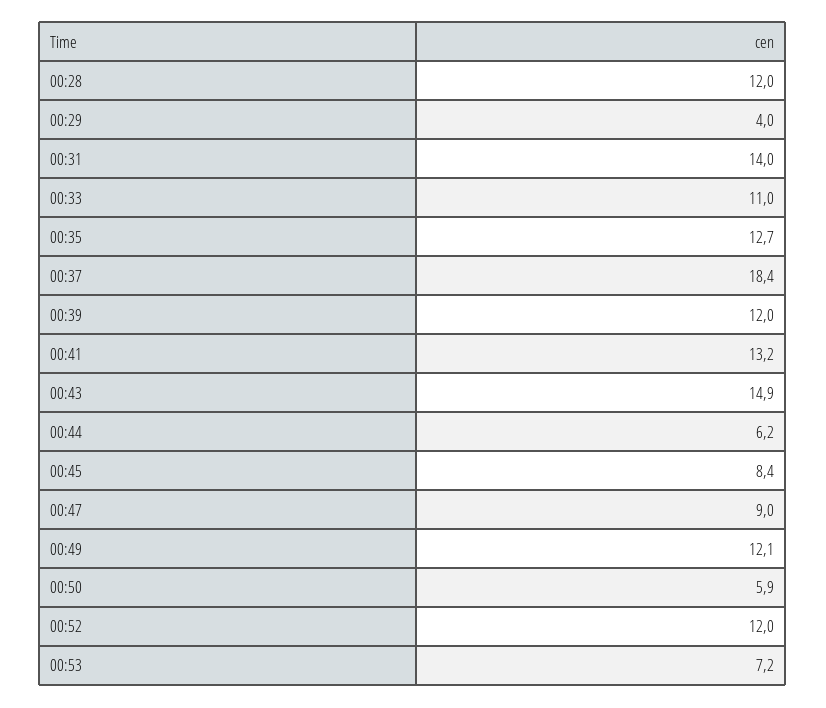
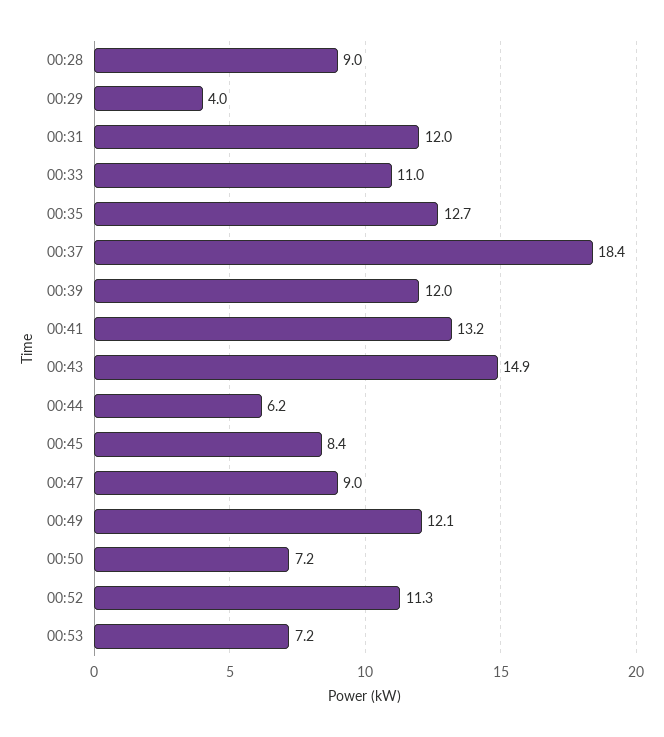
00:28: 12 -> 9
00:31: 14 -> 12
00:50: 5.9 -> 7.2
00:52: 12 -> 11.3

